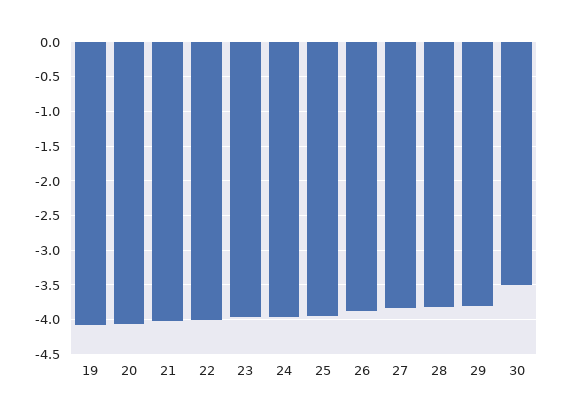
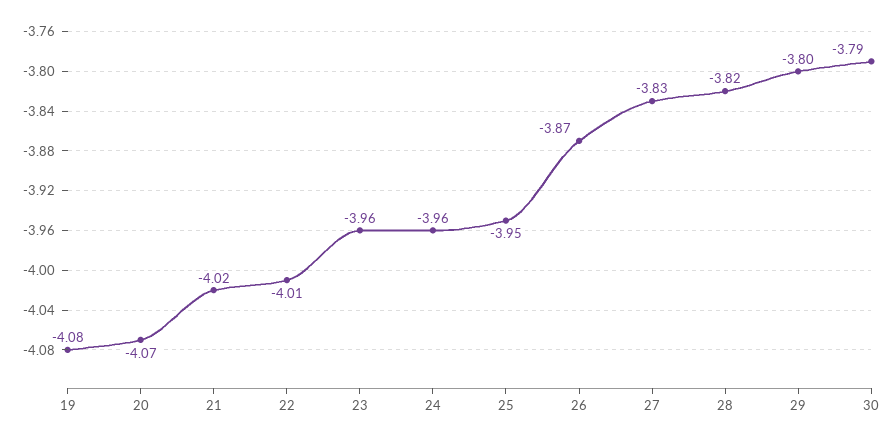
30: -3.5 -> -3.79

